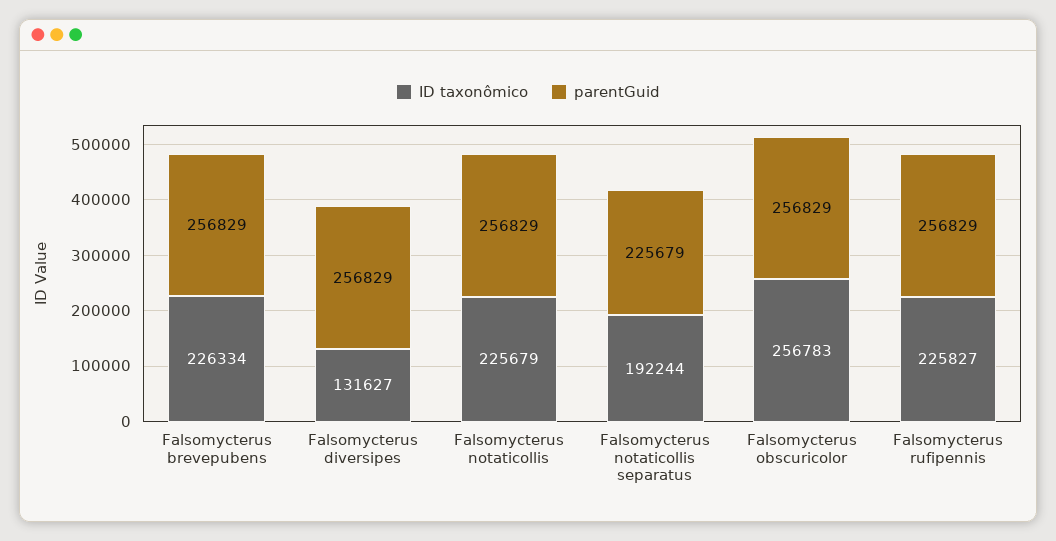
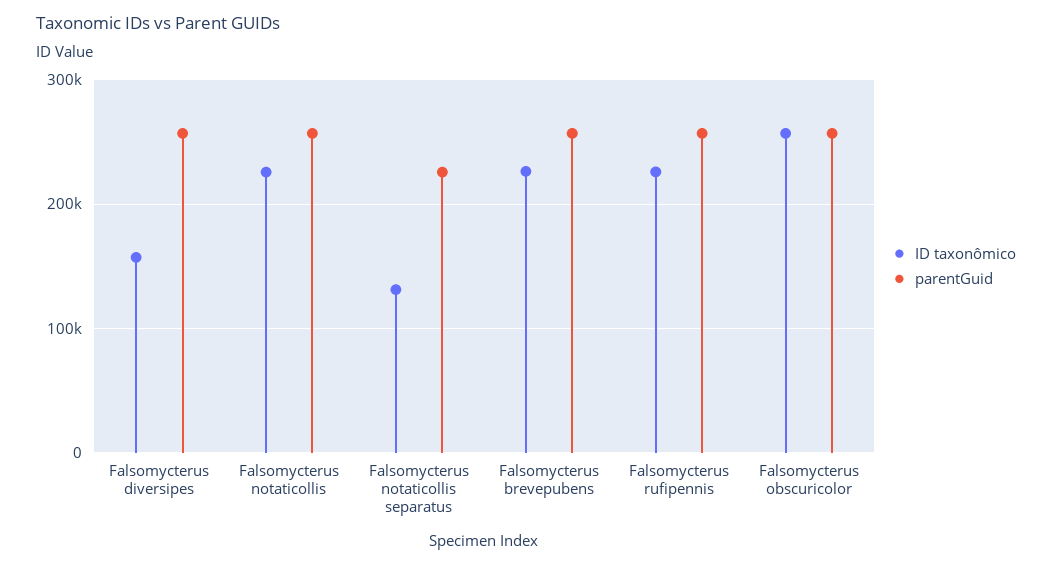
ID taxonômico, Falsomycterus diversipes: 131627 -> 160000
ID taxonômico, Falsomycterus notaticollis separatus: 192244 -> 130000

